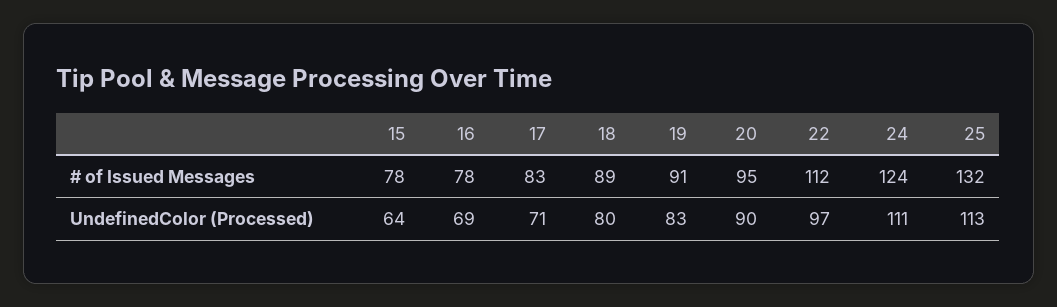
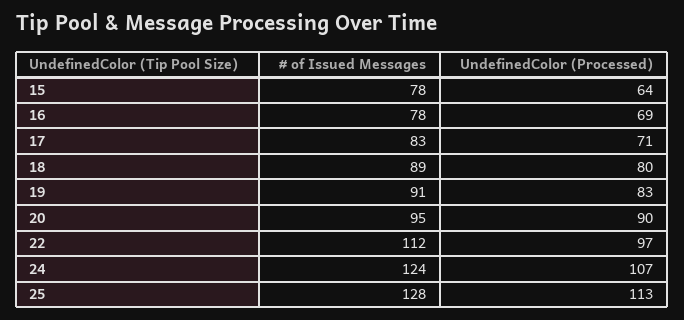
25, # of Issued Messages: 132 -> 128
24, UndefinedColor (Processed): 111 -> 107

